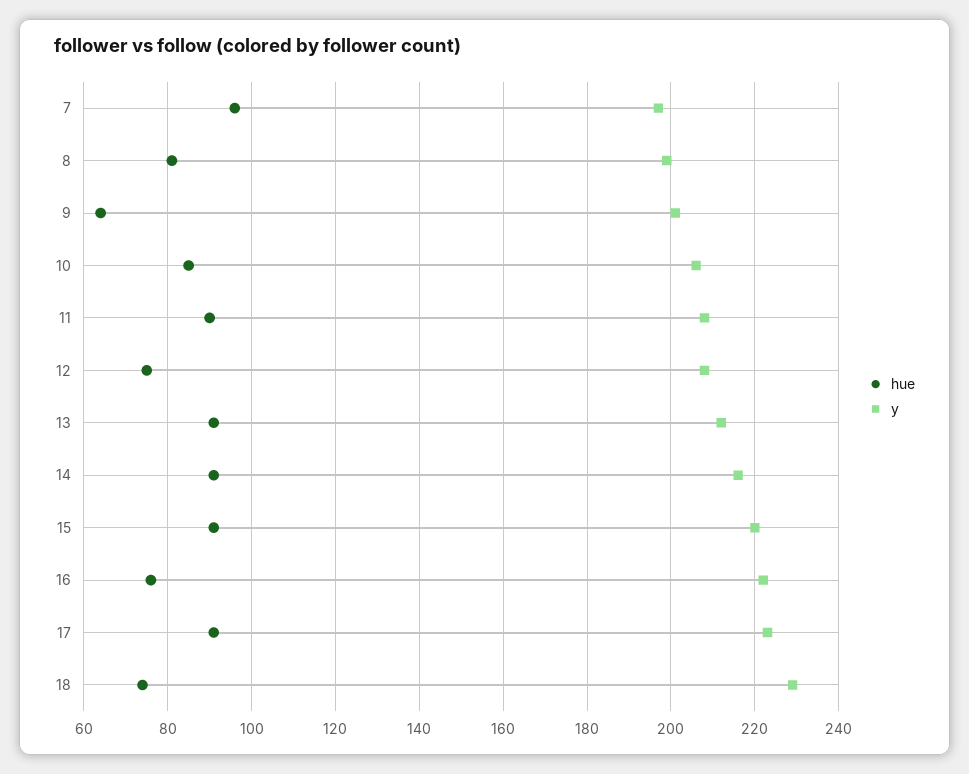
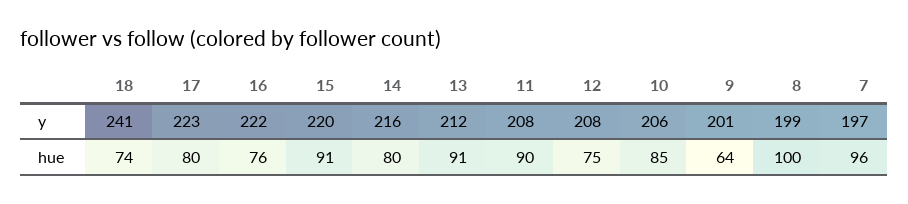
hue, 8: 80 -> 100
hue, 14: 90 -> 80
hue, 17: 90 -> 80
y, 18: 230 -> 241

